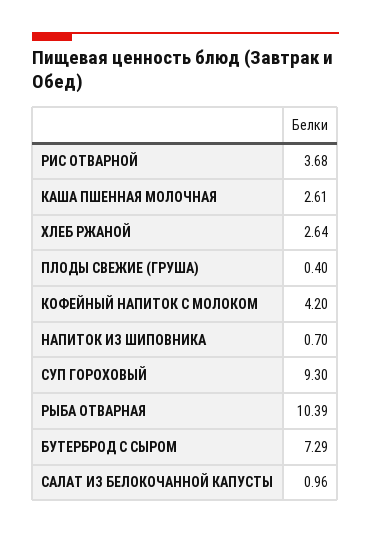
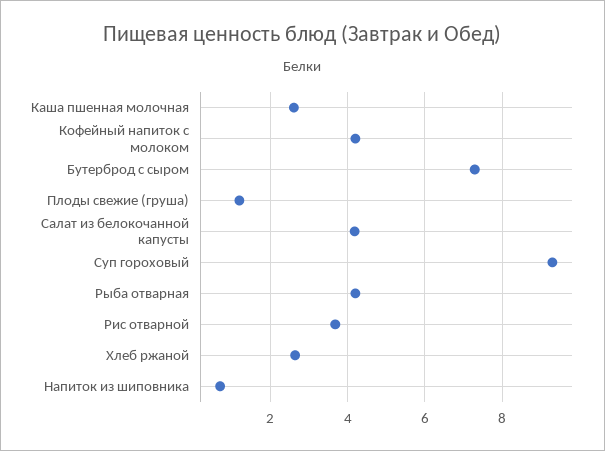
ПЛОДЫ СВЕЖИЕ (ГРУША): 0.4 -> 1.2
РЫБА ОТВАРНАЯ: 10.39 -> 4.2
САЛАТ ИЗ БЕЛОКОЧАННОЙ КАПУСТЫ: 0.96 -> 4.2

